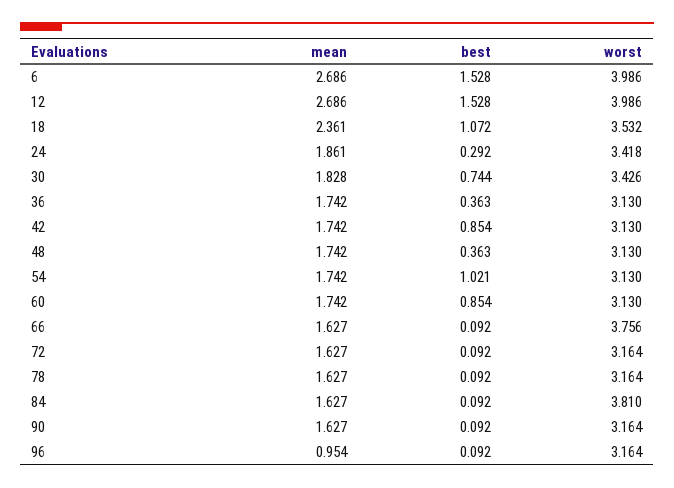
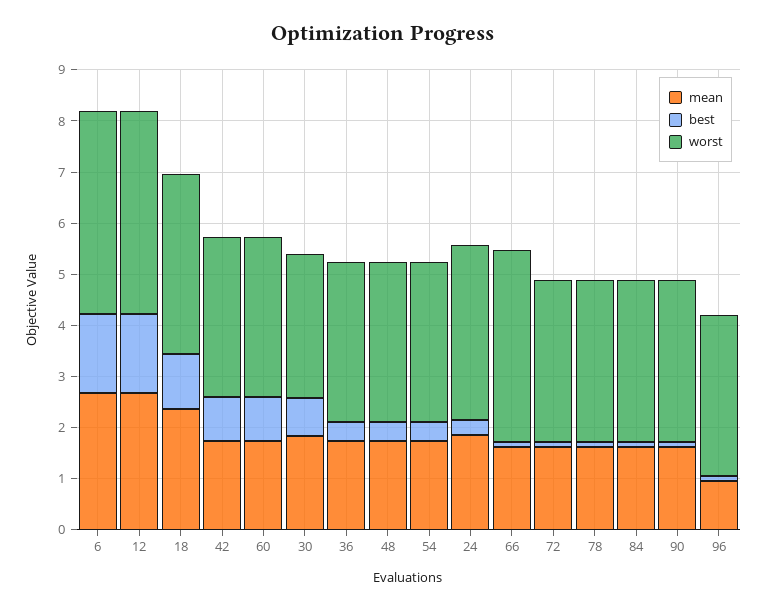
worst, 30: 3.426 -> 2.8
best, 54: 1.021 -> 0.4
worst, 84: 3.81 -> 3.2

